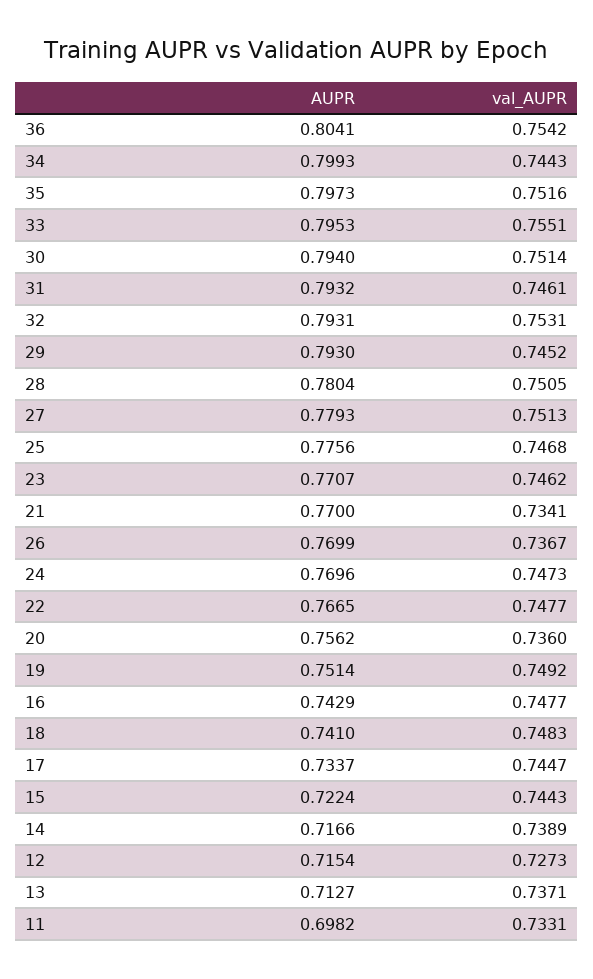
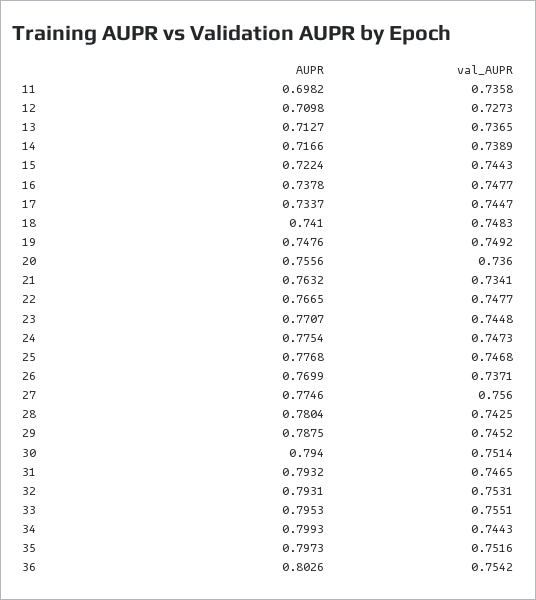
AUPR, 36: 0.8041 -> 0.8026
val_AUPR, 31: 0.7461 -> 0.7465
AUPR, 29: 0.793 -> 0.7875
val_AUPR, 28: 0.7505 -> 0.7425
AUPR, 27: 0.7793 -> 0.7746
val_AUPR, 27: 0.7513 -> 0.756
AUPR, 25: 0.7756 -> 0.7768
val_AUPR, 23: 0.7462 -> 0.7448
AUPR, 21: 0.77 -> 0.7632
val_AUPR, 26: 0.7367 -> 0.7371
AUPR, 24: 0.7696 -> 0.7754
AUPR, 20: 0.7562 -> 0.7556
AUPR, 19: 0.7514 -> 0.7476
AUPR, 16: 0.7429 -> 0.7378
AUPR, 12: 0.7154 -> 0.7098
val_AUPR, 13: 0.7371 -> 0.7365
val_AUPR, 11: 0.7331 -> 0.7358

